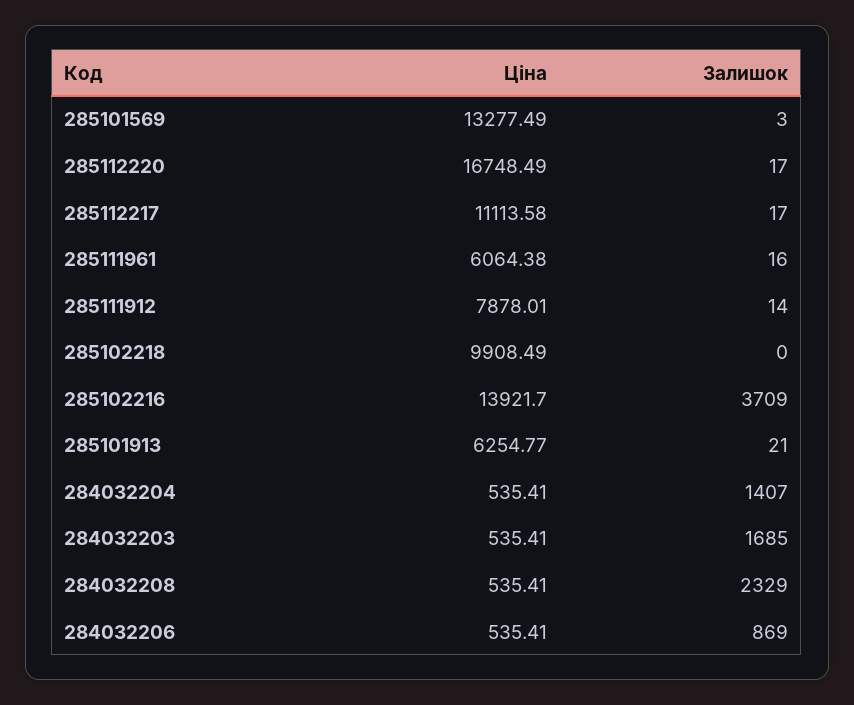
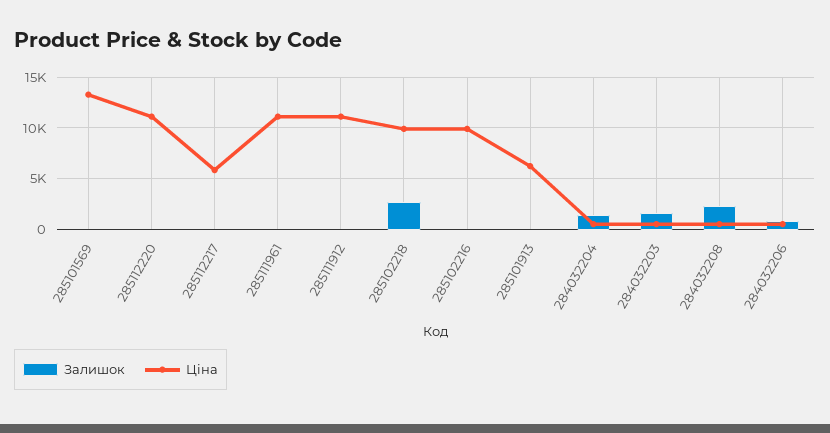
Ціна, 285112220: 16748.49 -> 11000
Ціна, 285112217: 11113.58 -> 6000
Ціна, 285111961: 6064.38 -> 11000
Ціна, 285111912: 7878.01 -> 11000
Залишок, 285102218: 0 -> 3000
Ціна, 285102216: 13921.7 -> 10000
Залишок, 285102216: 3709 -> 0

